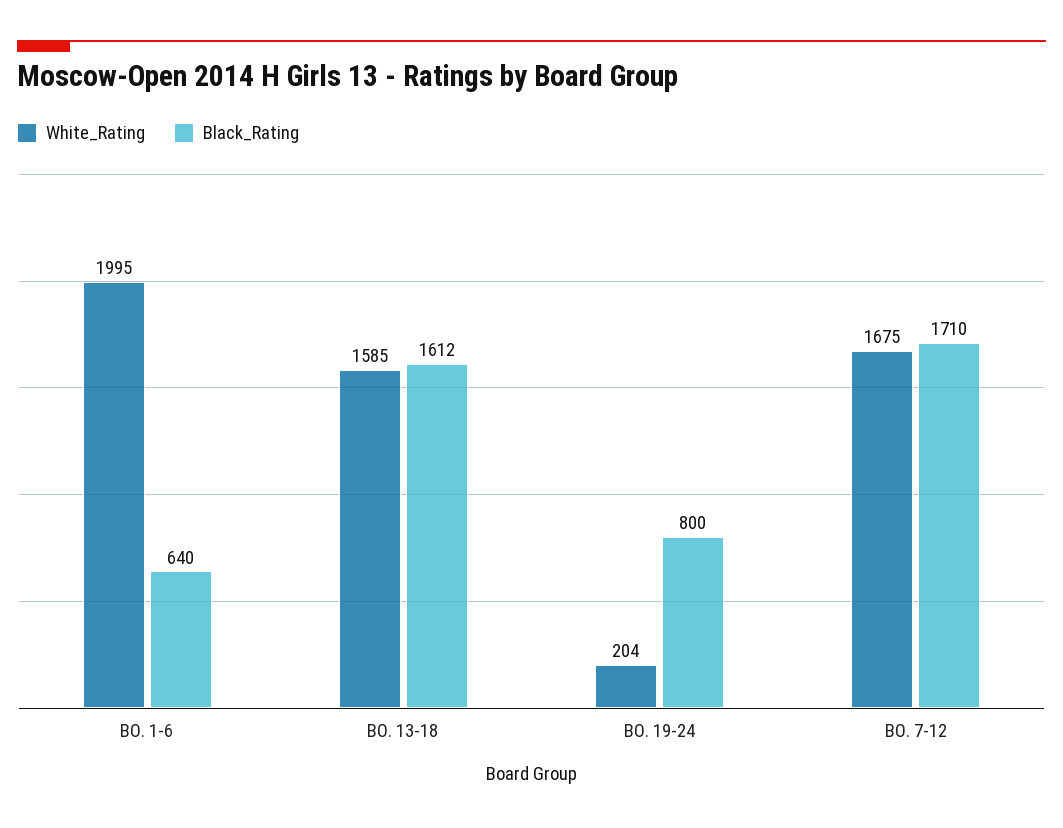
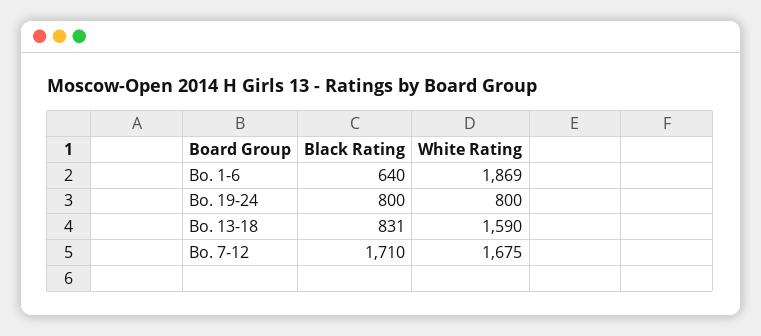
White_Rating, BO. 1-6: 1995 -> 1869
White_Rating, BO. 13-18: 1585 -> 1590
Black_Rating, BO. 13-18: 1612 -> 831
White_Rating, BO. 19-24: 204 -> 800

